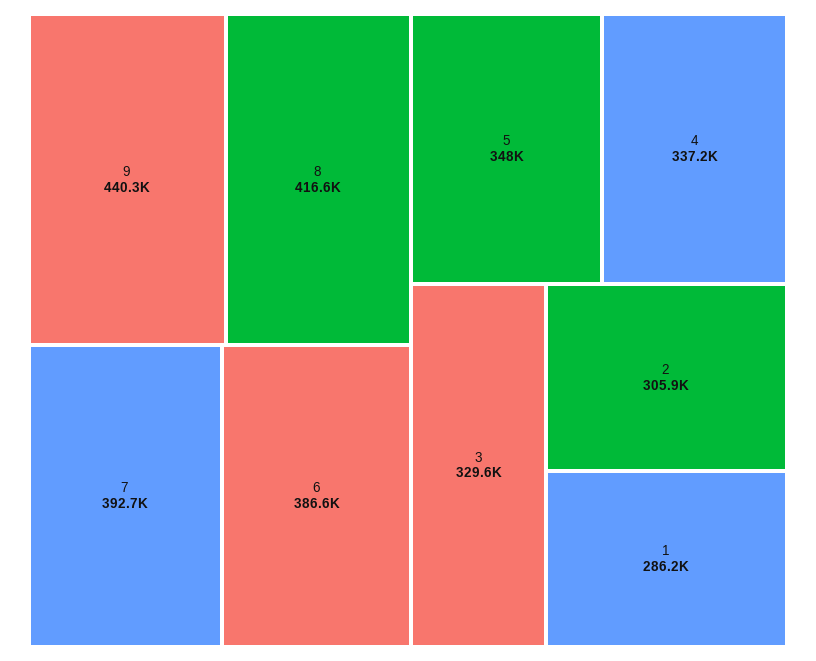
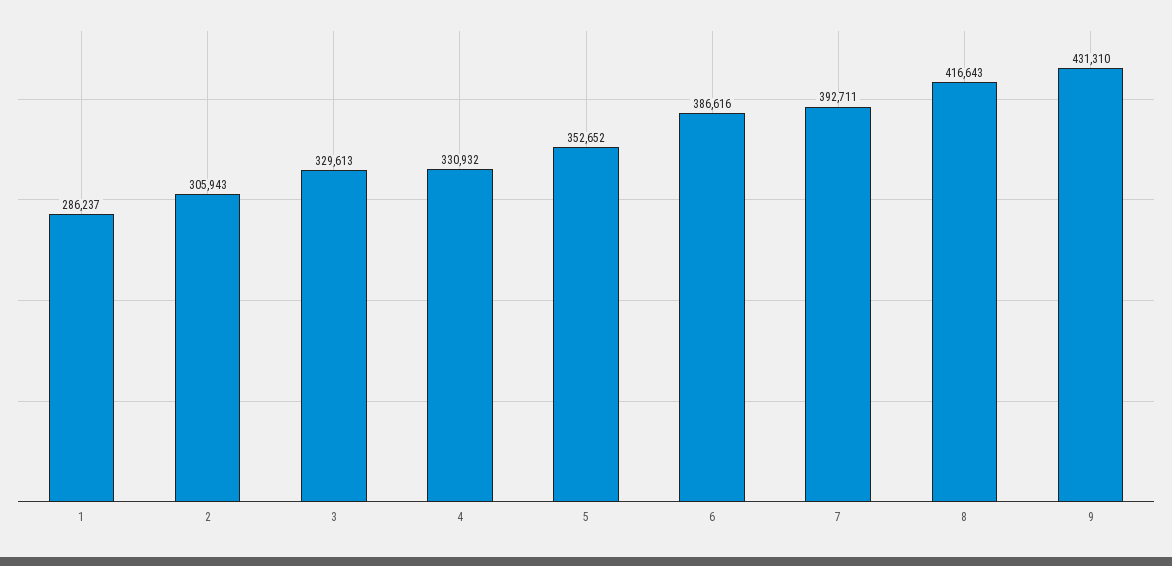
9: 440300 -> 431310
5: 348000 -> 352652
4: 337200 -> 330932

